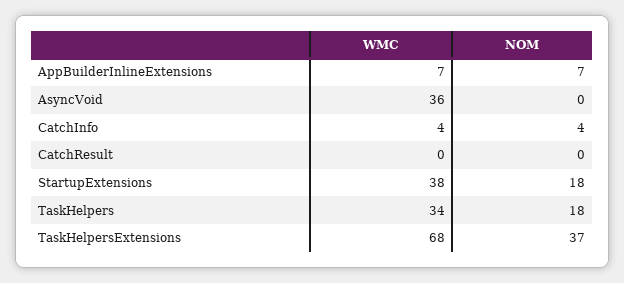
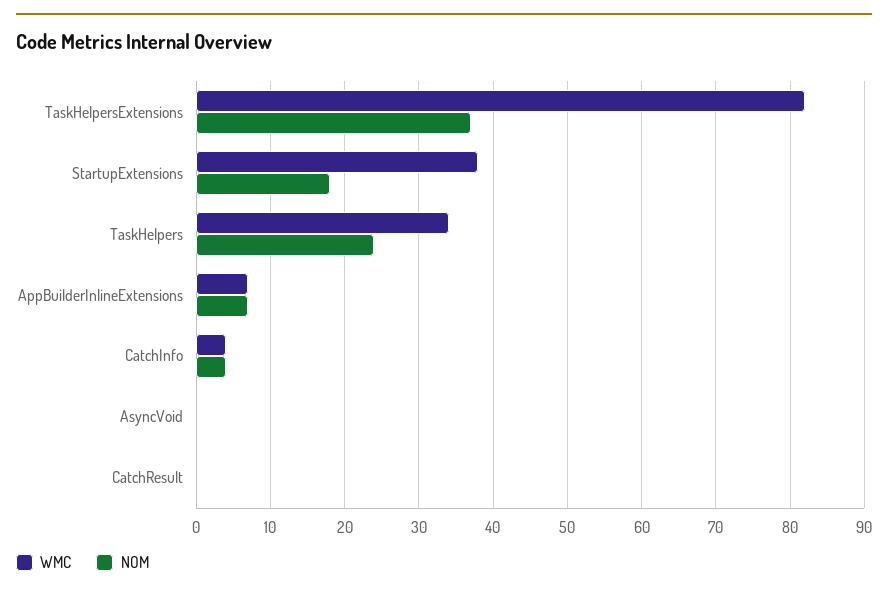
WMC, AsyncVoid: 36 -> 0
NOM, TaskHelpers: 18 -> 24
WMC, TaskHelpersExtensions: 68 -> 82

